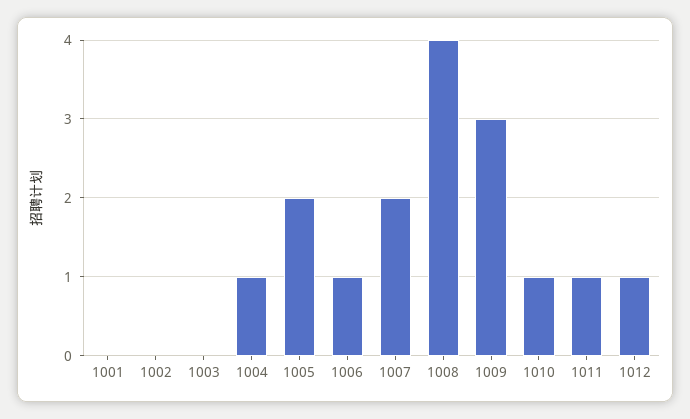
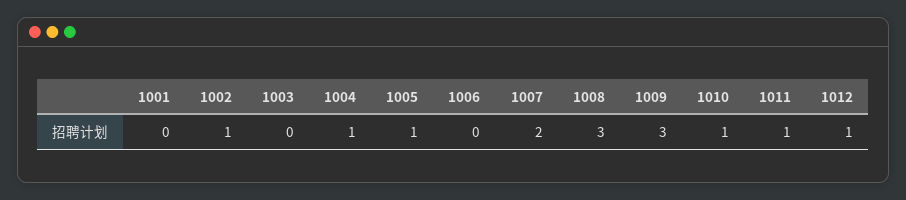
1002: 0 -> 1
1005: 2 -> 1
1006: 1 -> 0
1008: 4 -> 3

